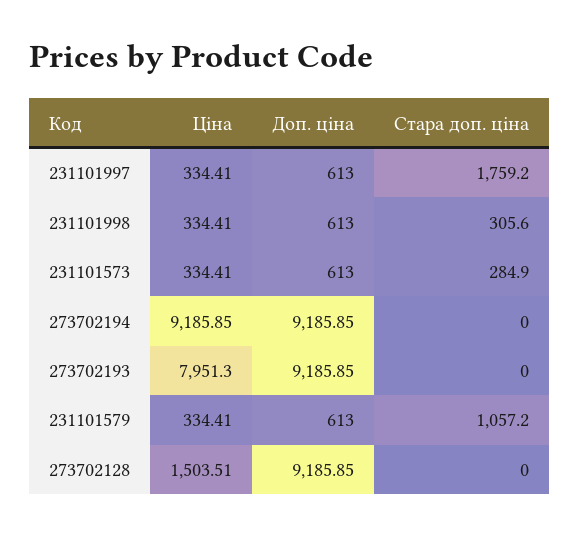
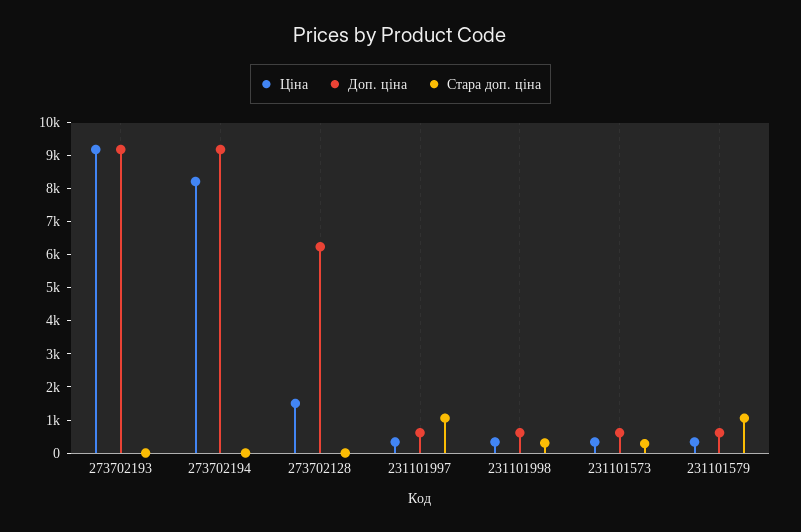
Стара доп. ціна, 231101997: 1759.2 -> 1000
Ціна, 273702194: 9185.85 -> 8250
Ціна, 273702193: 7951.3 -> 9250
Доп. ціна, 273702128: 9185.85 -> 6250

